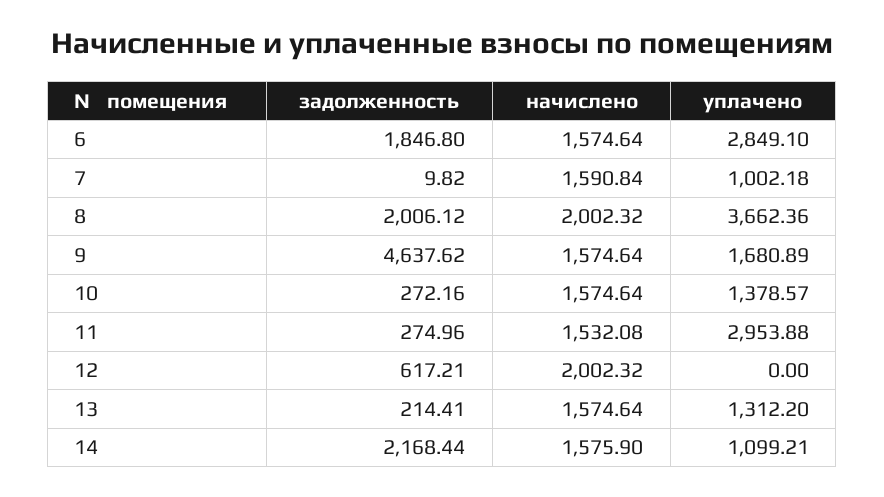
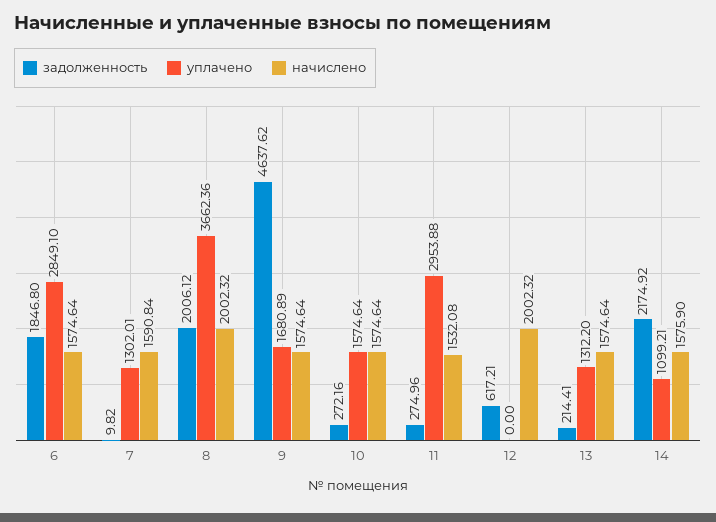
уплачено, 7: 1002.18 -> 1302.01
уплачено, 10: 1378.57 -> 1574.64
задолженность, 14: 2168.44 -> 2174.92

